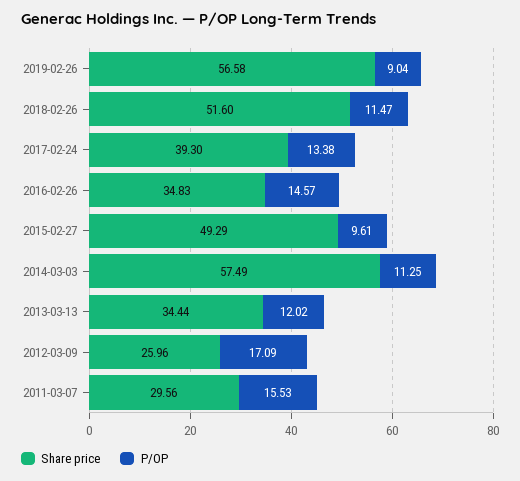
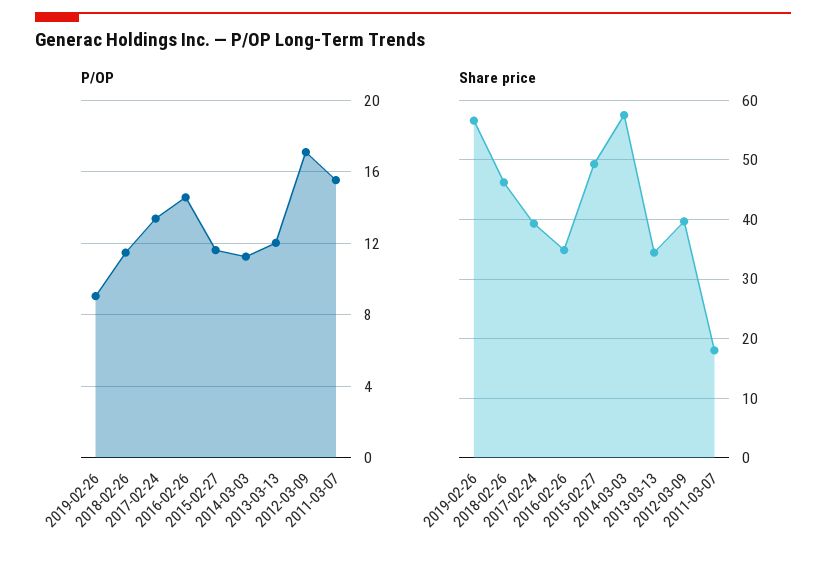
Share price, 2018-02-26: 51.6 -> 46
P/OP, 2015-02-27: 9.61 -> 11.5
Share price, 2012-03-09: 25.96 -> 40
Share price, 2011-03-07: 29.56 -> 18

